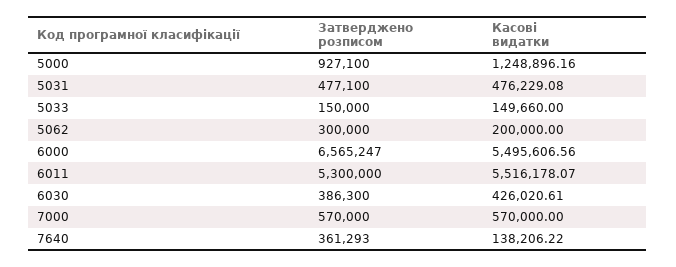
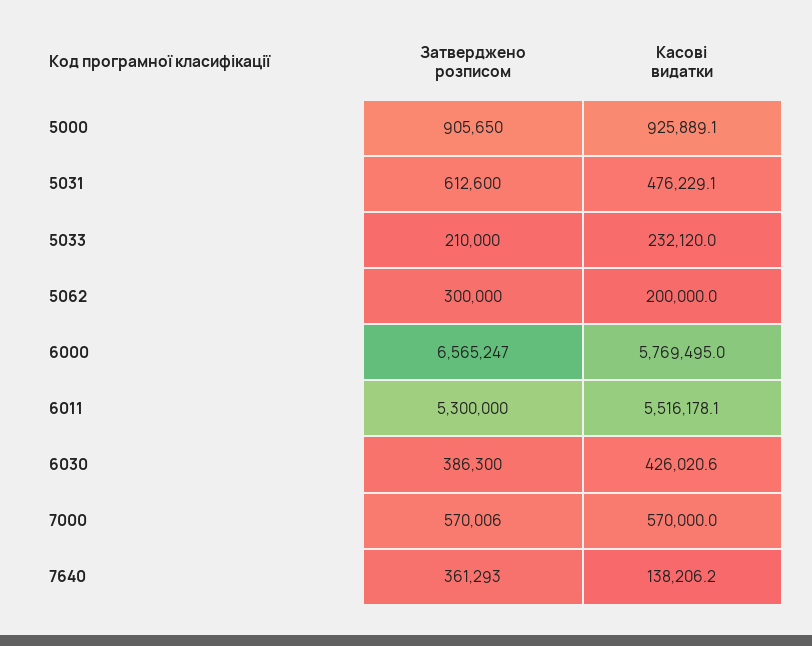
Затверджено розписом, 5000: 927100 -> 905650
Касові видатки, 5000: 1248896.16 -> 925889.1
Затверджено розписом, 5031: 477100 -> 612600
Затверджено розписом, 5033: 150000 -> 210000
Касові видатки, 5033: 149660 -> 232120
Касові видатки, 6000: 5495606.56 -> 5769495
Затверджено розписом, 7000: 570000 -> 570006

